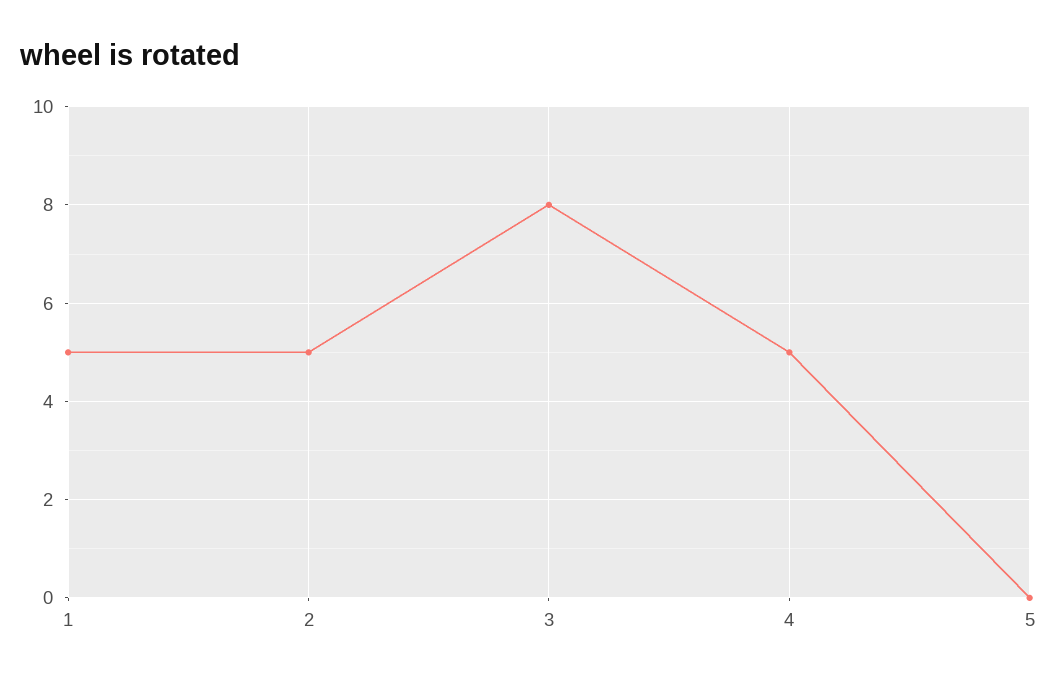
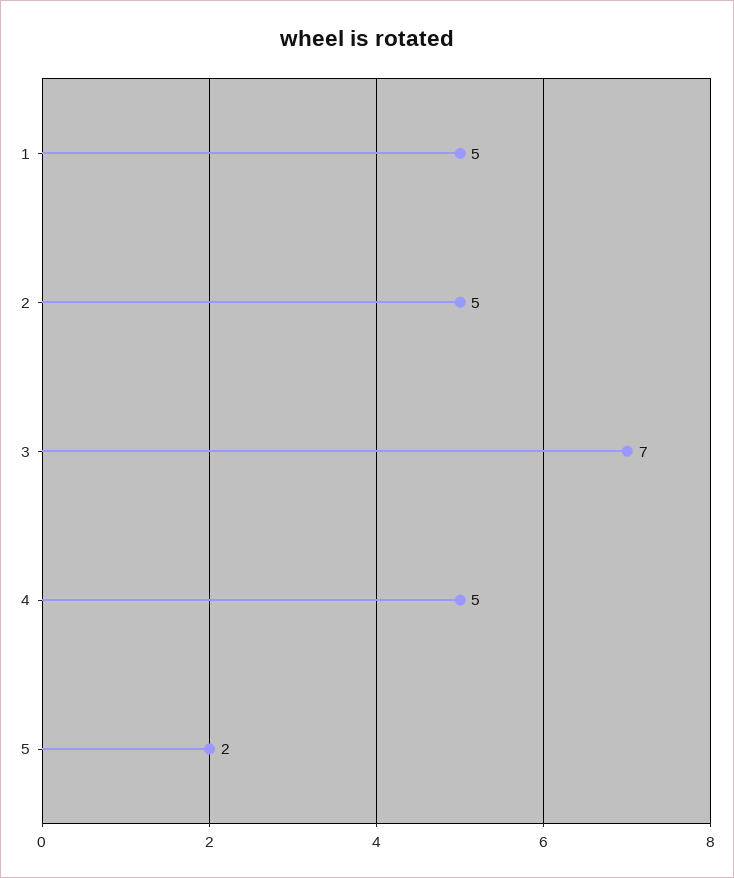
3: 8 -> 7
5: 0 -> 2

